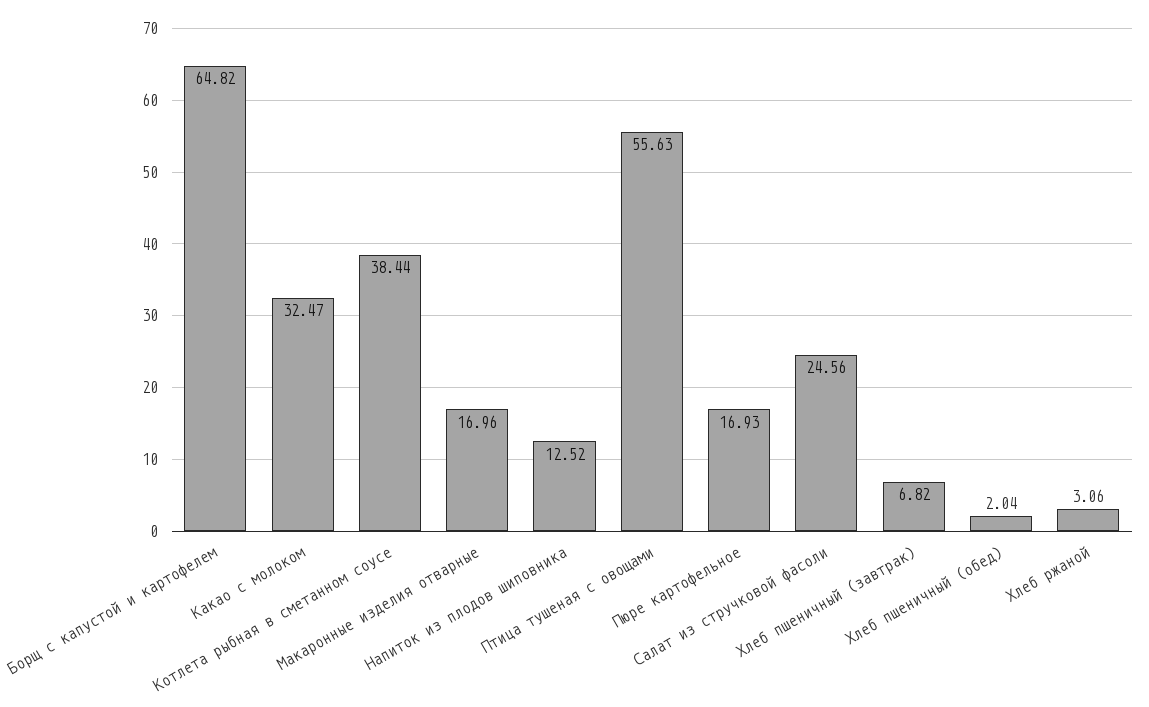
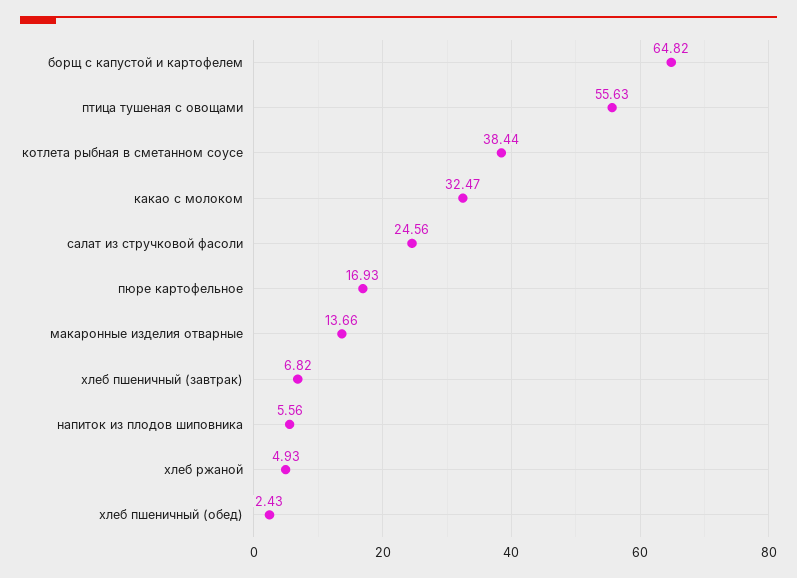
Макаронные изделия отварные: 16.96 -> 13.66
Напиток из плодов шиповника: 12.52 -> 5.56
Хлеб пшеничный (обед): 2.04 -> 2.43
Хлеб ржаной: 3.06 -> 4.93

